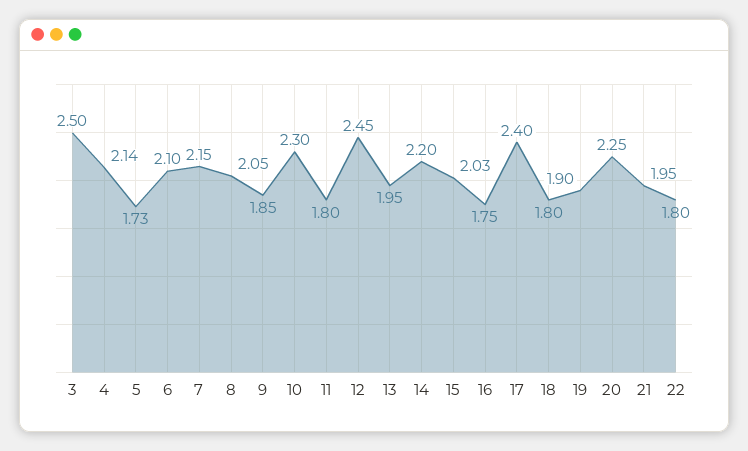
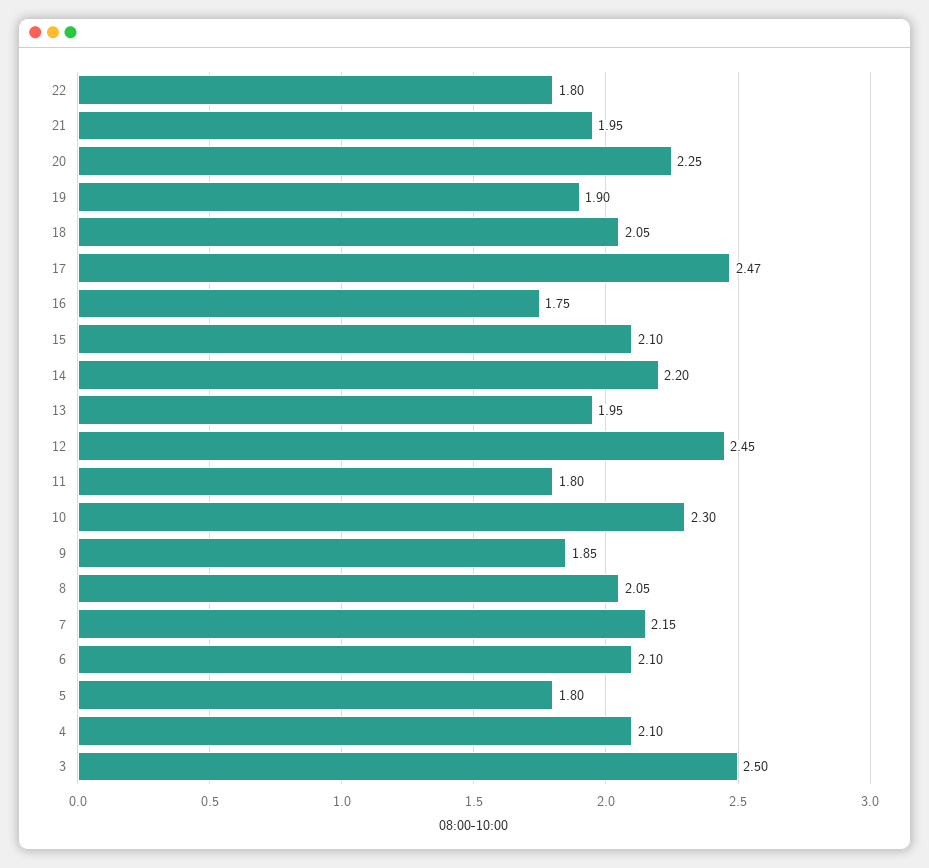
4: 2.14 -> 2.1
5: 1.73 -> 1.8
15: 2.03 -> 2.1
17: 2.4 -> 2.47
18: 1.8 -> 2.05

